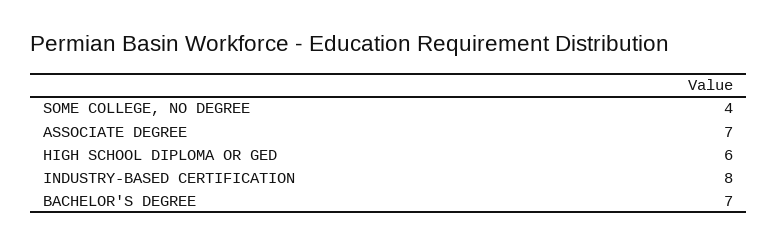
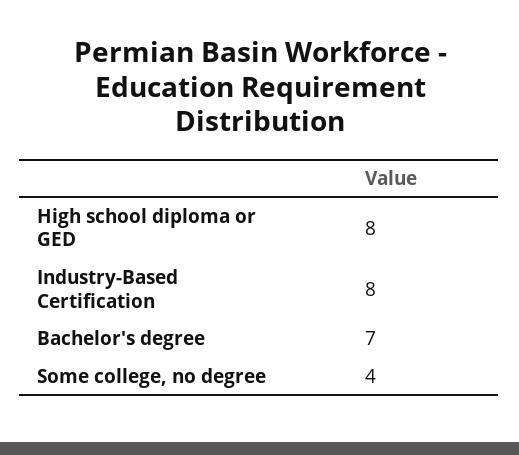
ASSOCIATE DEGREE: 7 -> none
HIGH SCHOOL DIPLOMA OR GED: 6 -> 8

